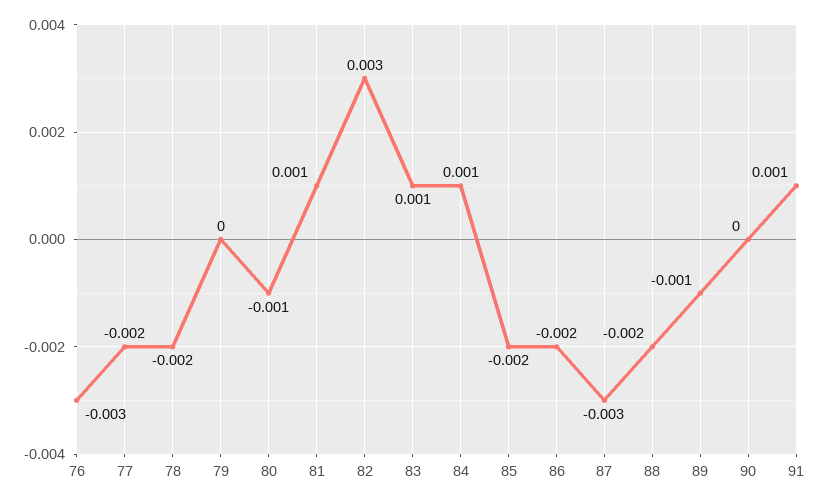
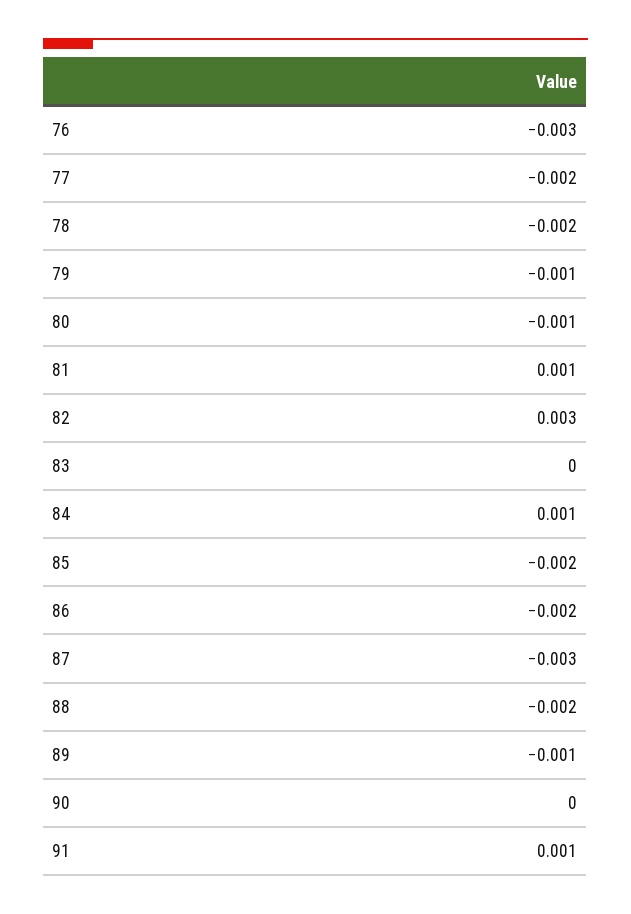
79: 0 -> -0.001
83: 0.001 -> 0

